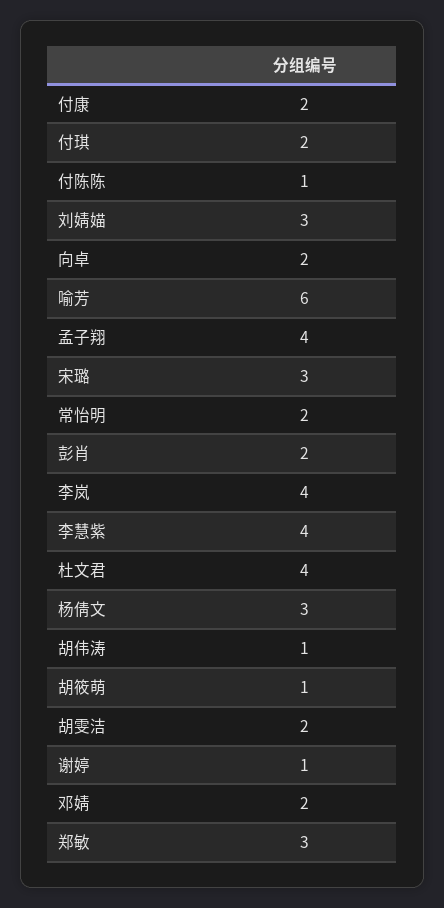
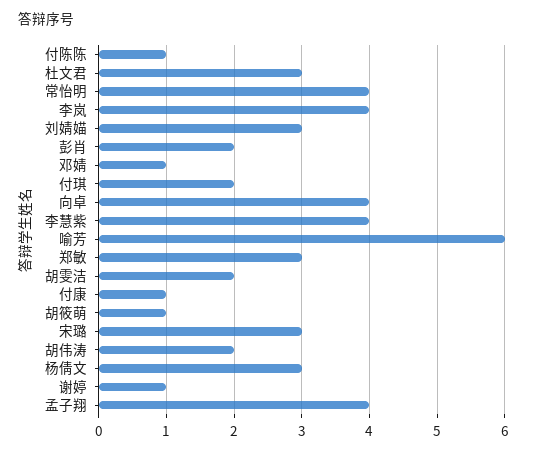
付康: 2 -> 1
向卓: 2 -> 4
常怡明: 2 -> 4
杜文君: 4 -> 3
胡伟涛: 1 -> 2
邓婧: 2 -> 1

